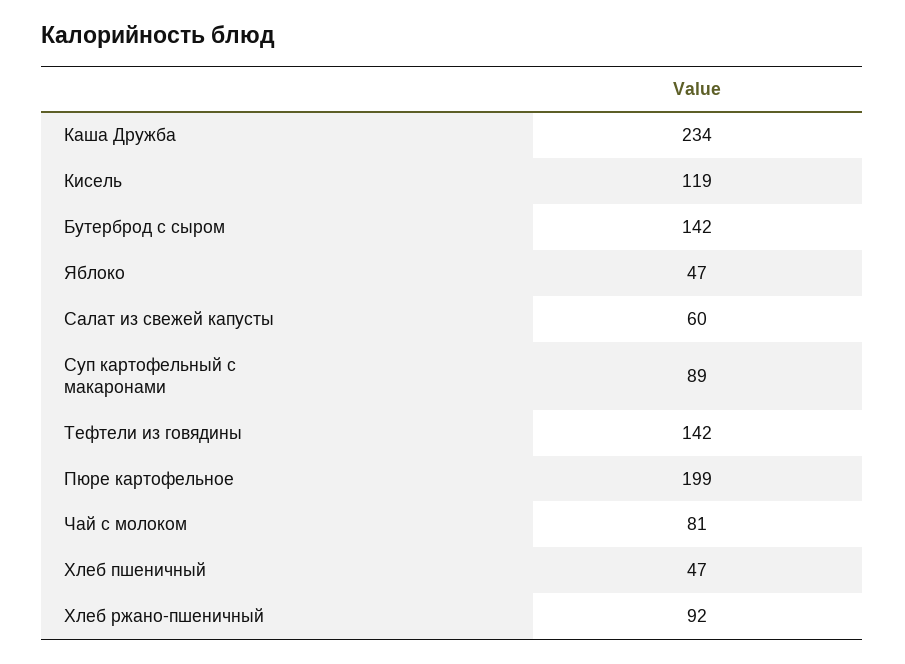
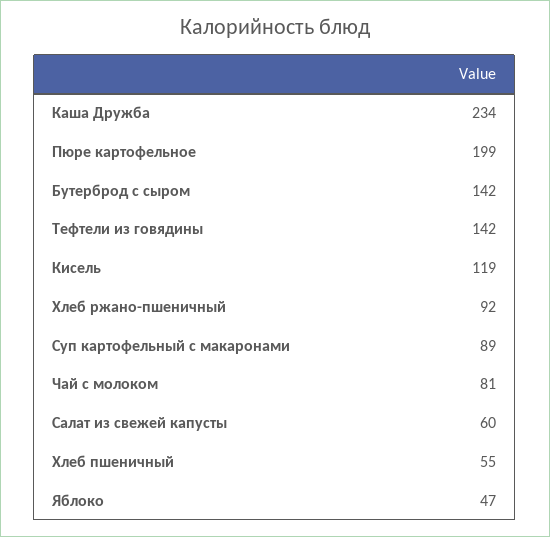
Хлеб пшеничный: 47 -> 55

